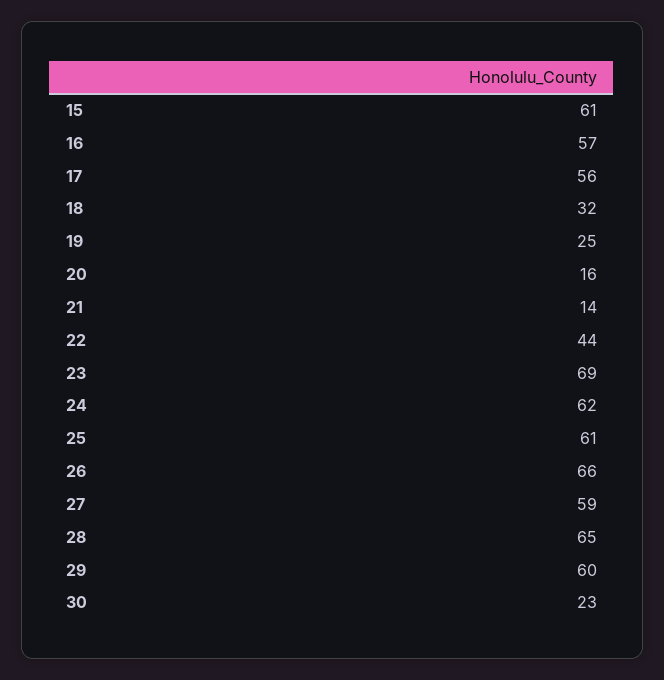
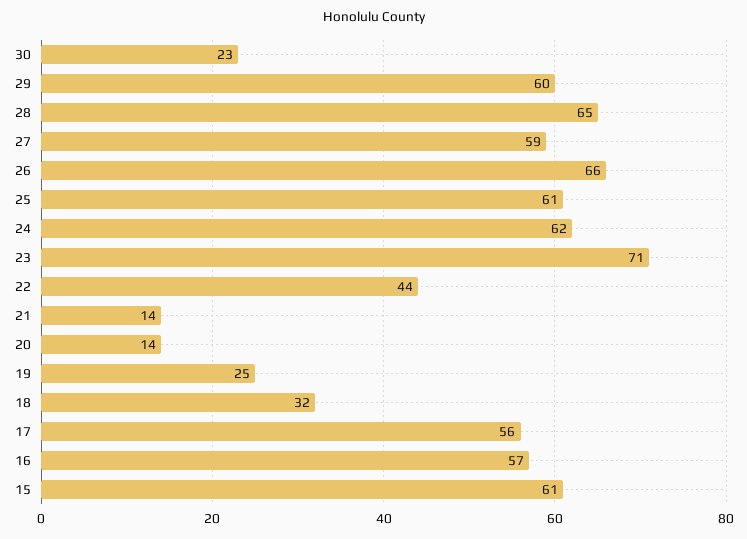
20: 16 -> 14
23: 69 -> 71

